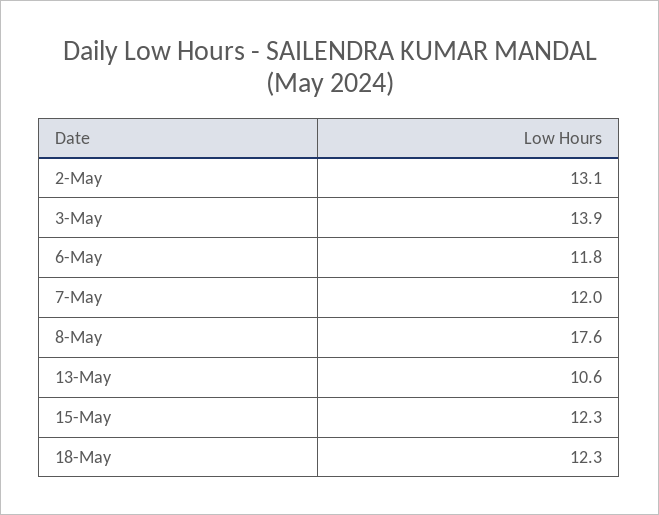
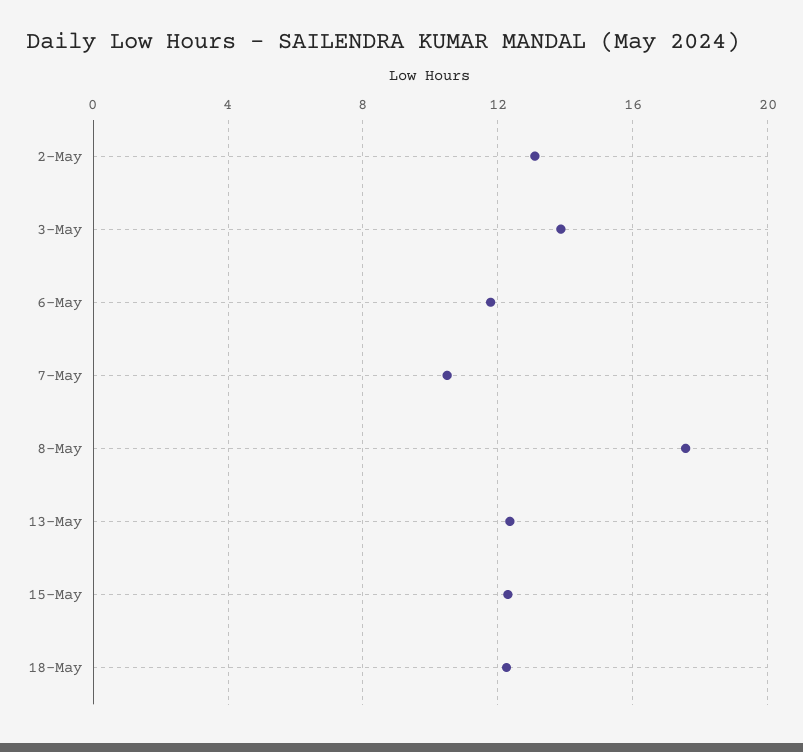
7-May: 12 -> 10.5
13-May: 10.6 -> 12.5

